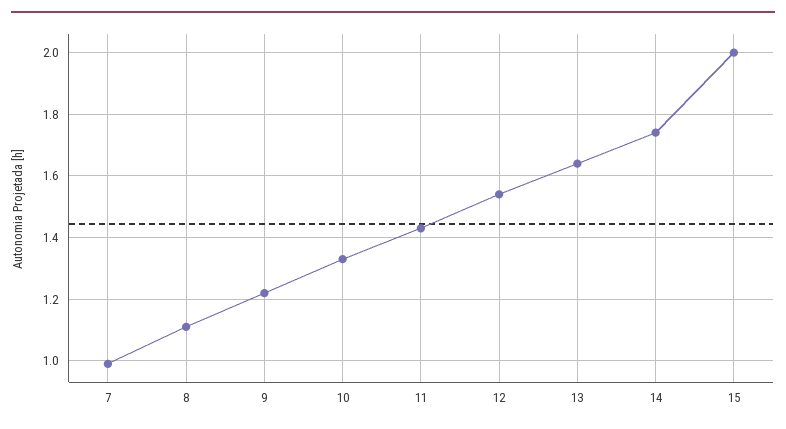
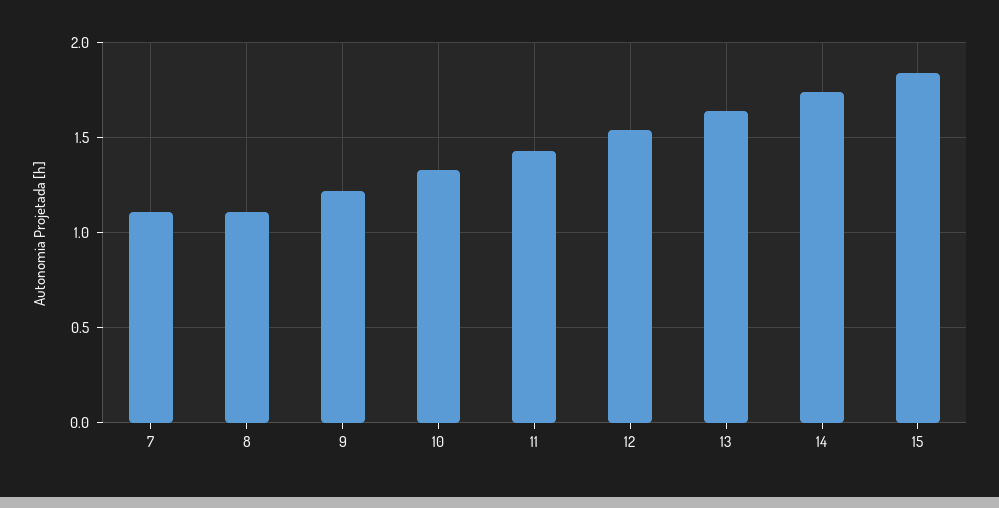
7: 1 -> 1.1
15: 2 -> 1.85

